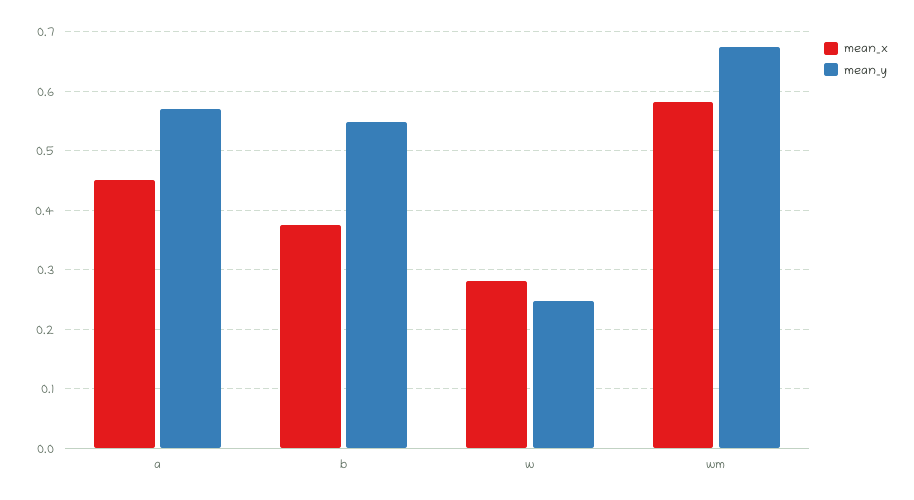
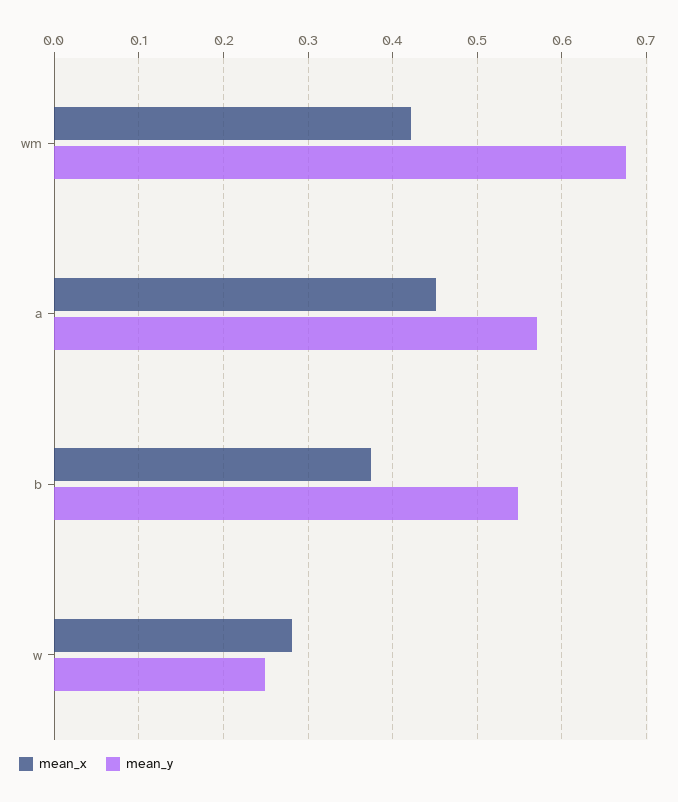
mean_x, wm: 0.58 -> 0.42

